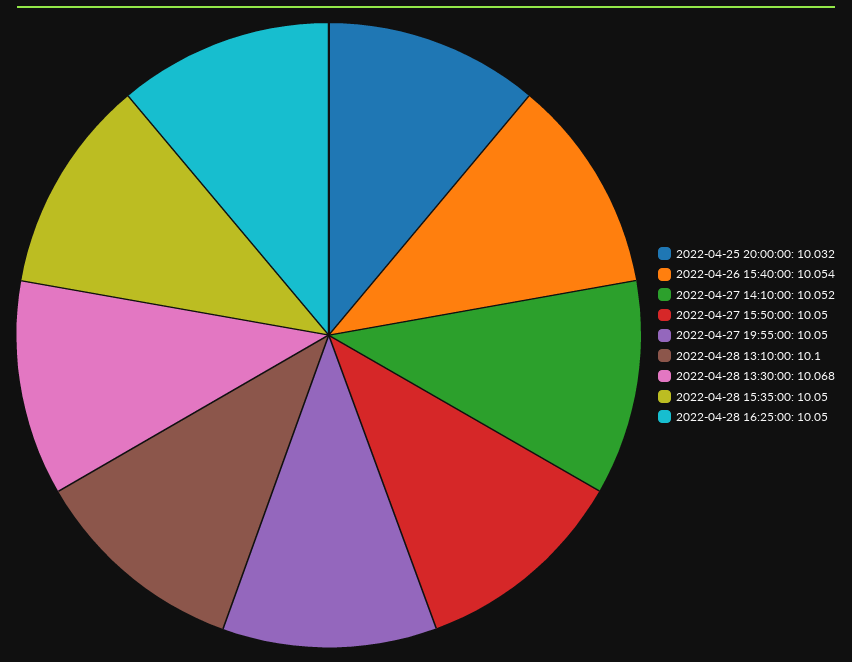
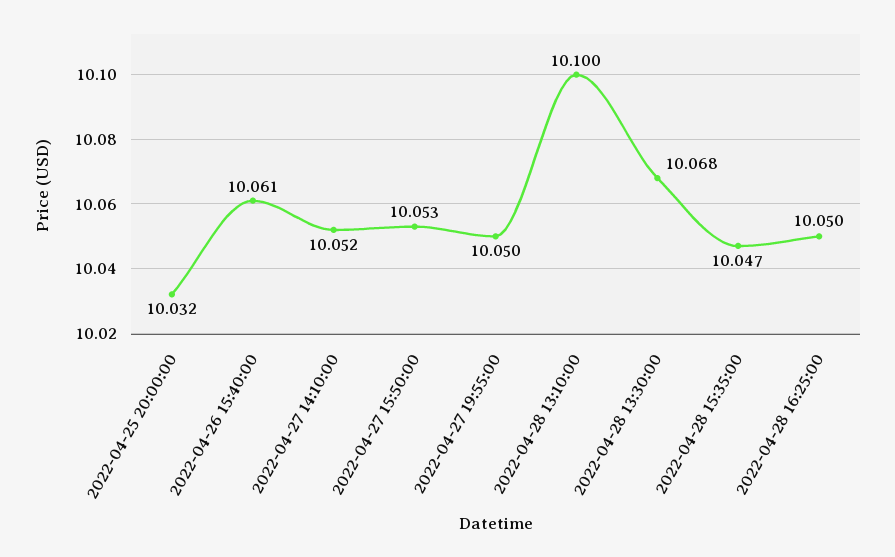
2022-04-26 15:40:00: 10.054 -> 10.061
2022-04-27 15:50:00: 10.05 -> 10.053
2022-04-28 15:35:00: 10.05 -> 10.047

